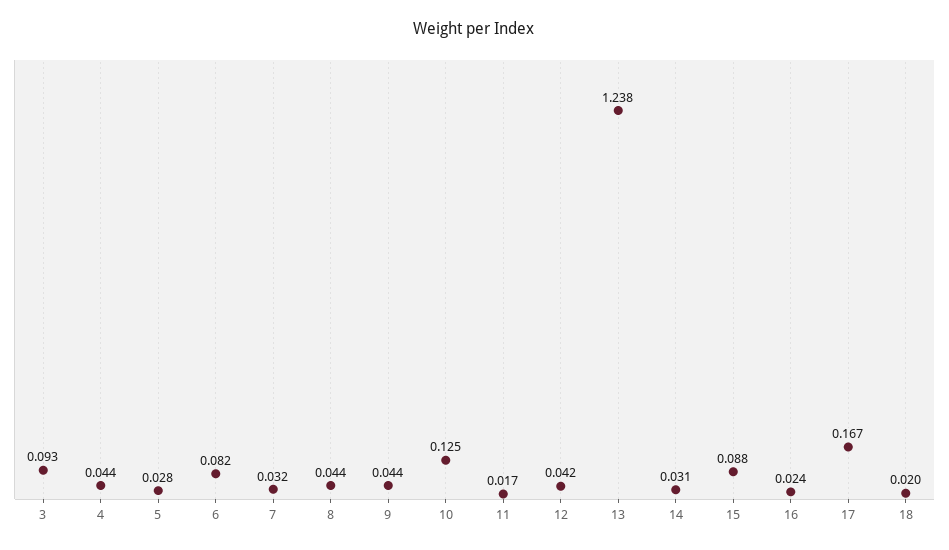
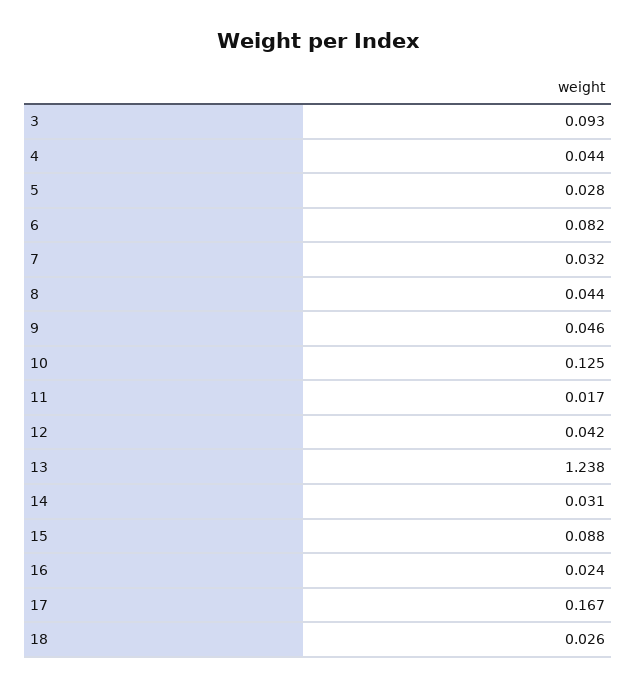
9: 0.044 -> 0.046
18: 0.02 -> 0.026

